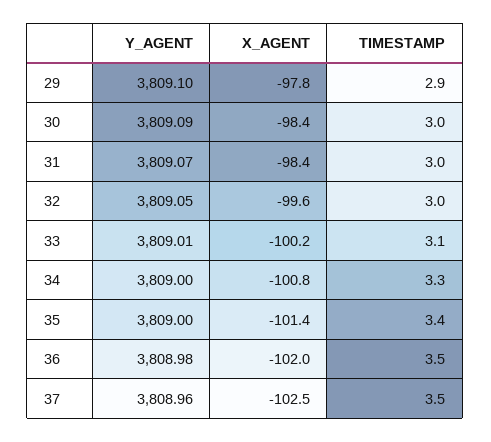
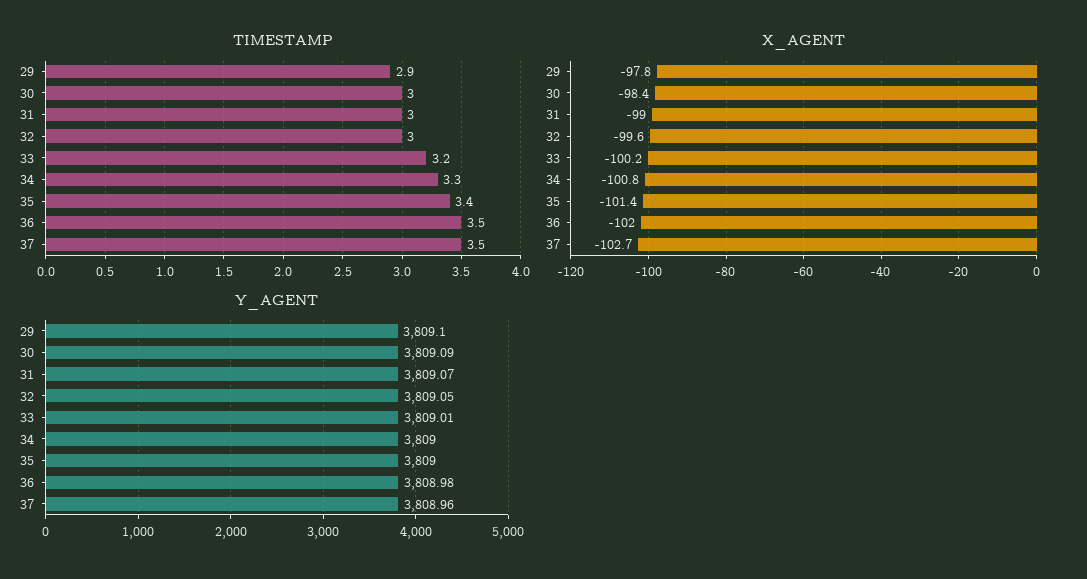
X_AGENT, 31: -98.4 -> -99
TIMESTAMP, 33: 3.1 -> 3.2
X_AGENT, 37: -102.5 -> -102.7

